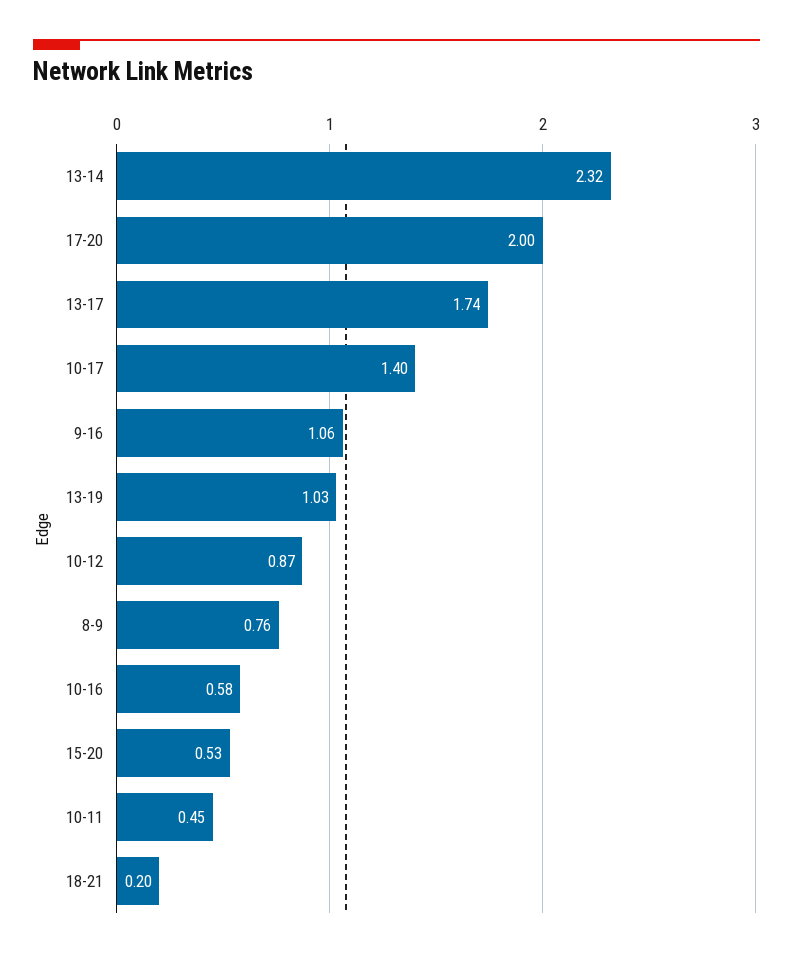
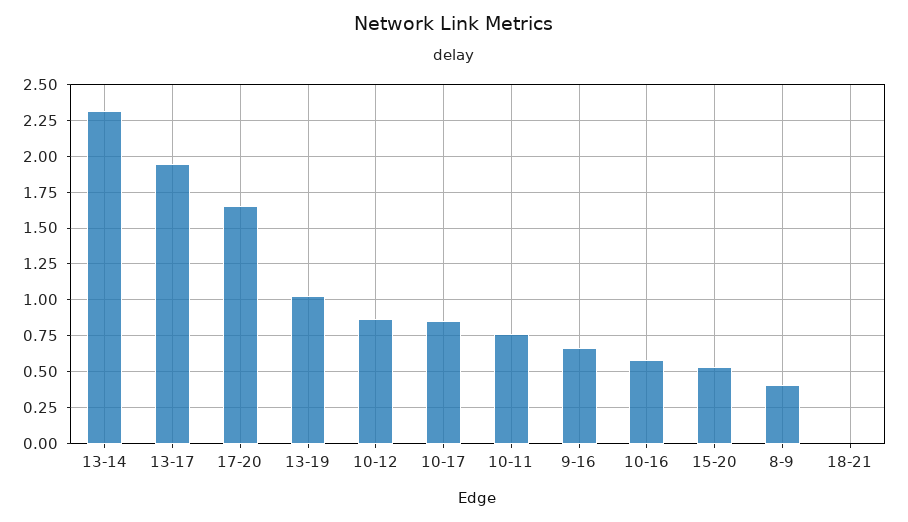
17-20: 2 -> 1.65
13-17: 1.74 -> 1.95
10-17: 1.4 -> 0.85
9-16: 1.06 -> 0.65
8-9: 0.76 -> 0.4
10-11: 0.45 -> 0.75
18-21: 0.2 -> 0

